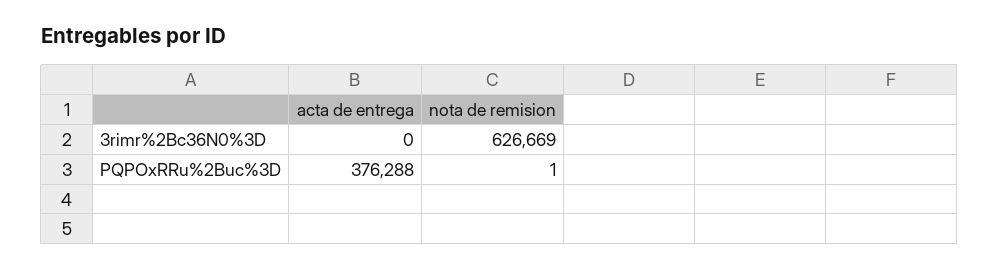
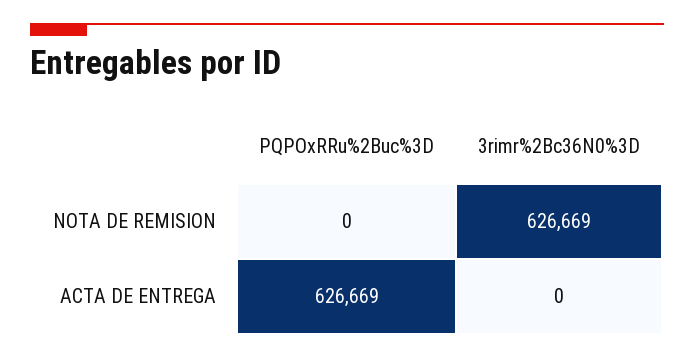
acta de entrega, PQPOxRRu%2Buc%3D: 376288 -> 626669
nota de remision, PQPOxRRu%2Buc%3D: 1 -> 0

